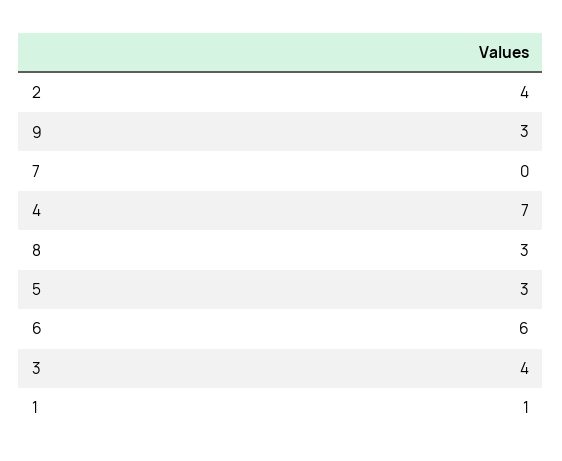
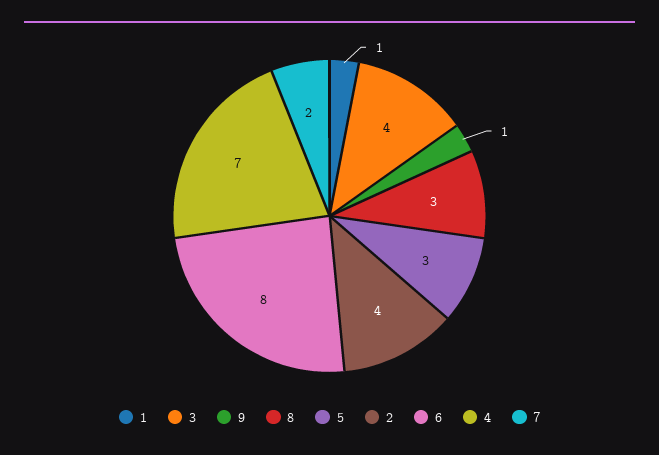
9: 3 -> 1
7: 0 -> 2
6: 6 -> 8

